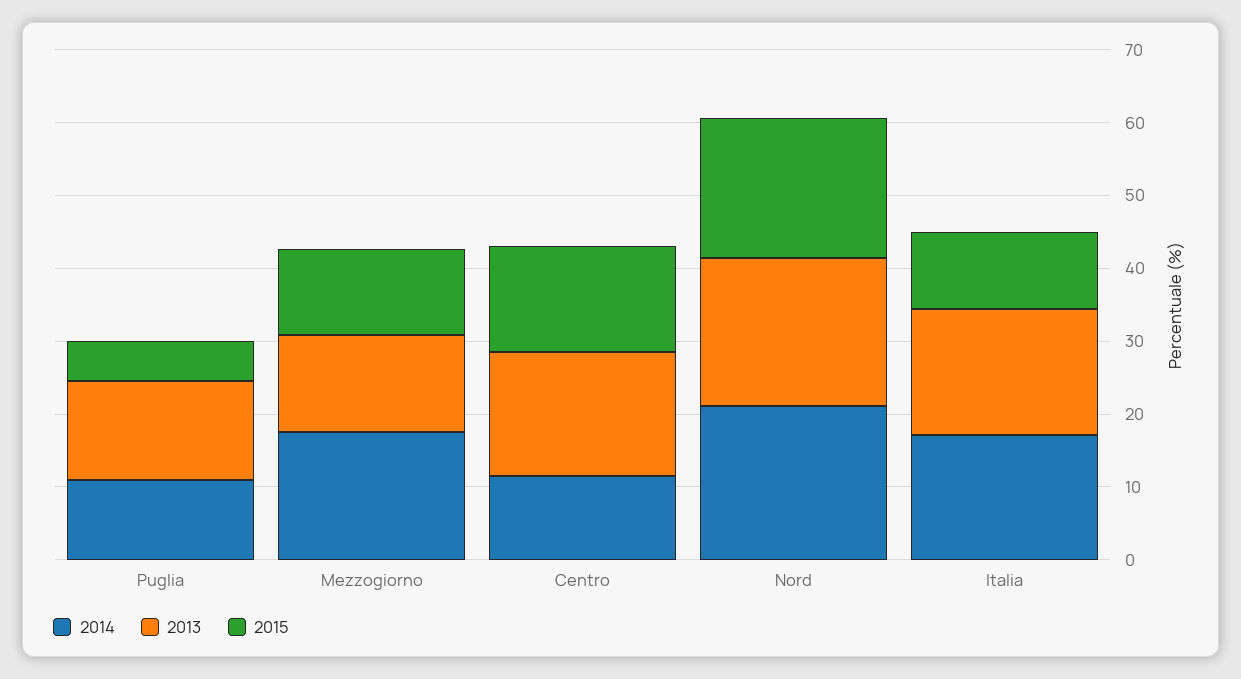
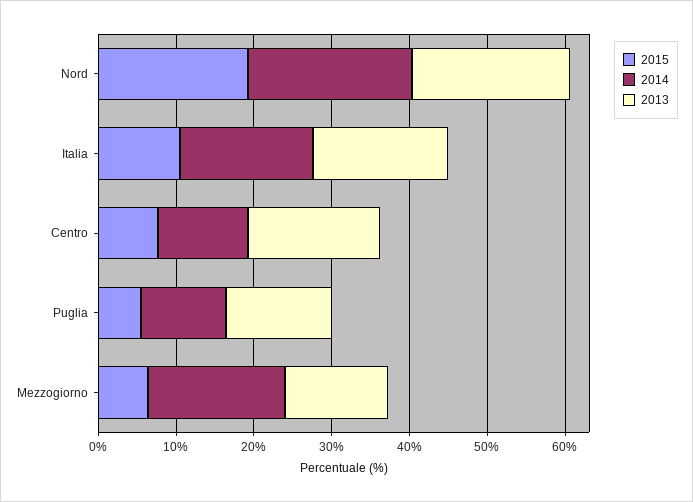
2015, Mezzogiorno: 12 -> 6
2015, Centro: 14 -> 8

